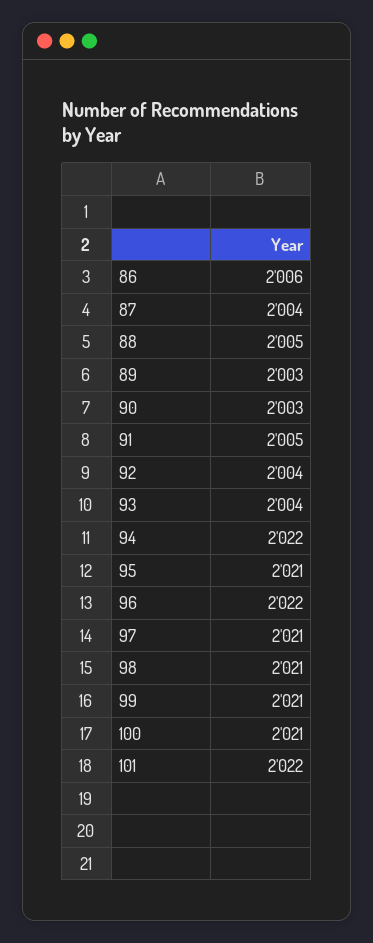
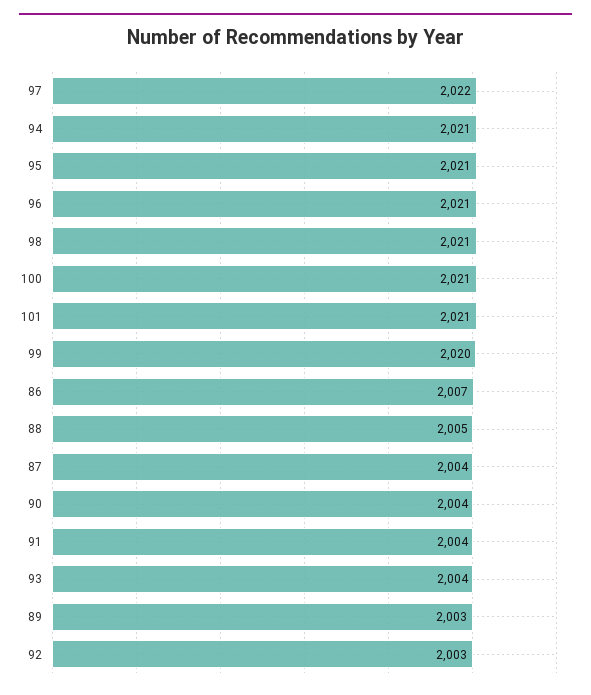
86: 2006 -> 2007
90: 2003 -> 2004
91: 2005 -> 2004
92: 2004 -> 2003
94: 2022 -> 2021
96: 2022 -> 2021
97: 2021 -> 2022
99: 2021 -> 2020
101: 2022 -> 2021

